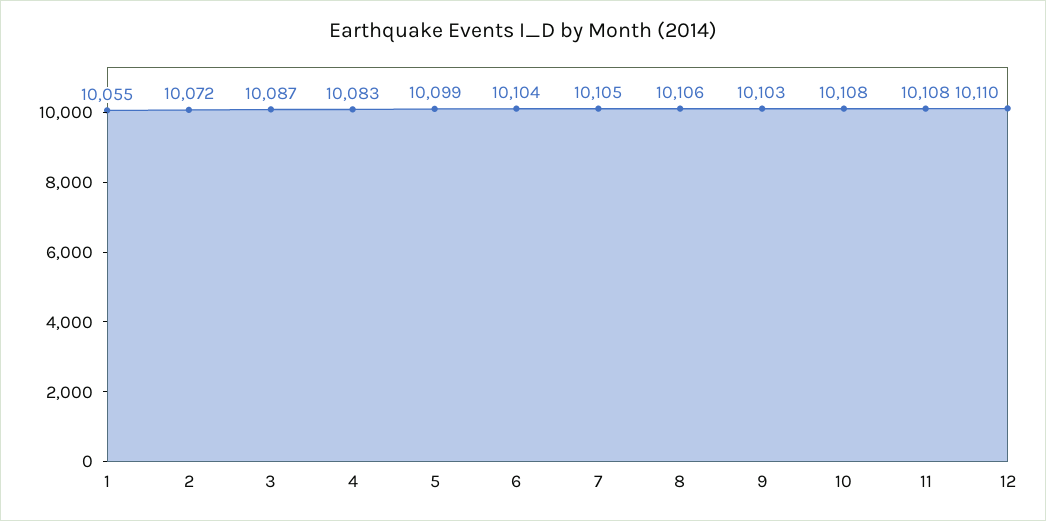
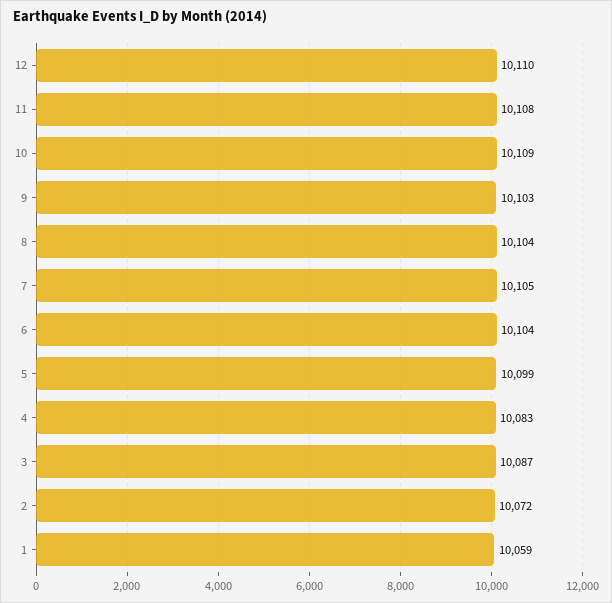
1: 10055 -> 10059
8: 10106 -> 10104
10: 10108 -> 10109

